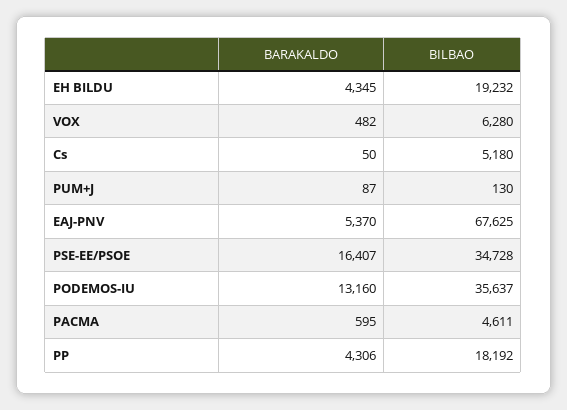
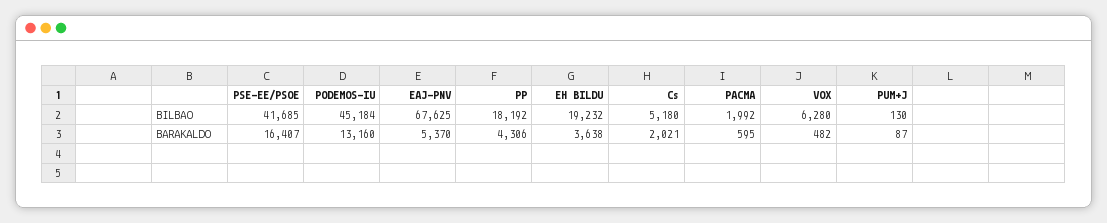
BARAKALDO, EH BILDU: 4345 -> 3638
BARAKALDO, Cs: 50 -> 2021
BILBAO, PSE-EE/PSOE: 34728 -> 41685
BILBAO, PODEMOS-IU: 35637 -> 45184
BILBAO, PACMA: 4611 -> 1992

